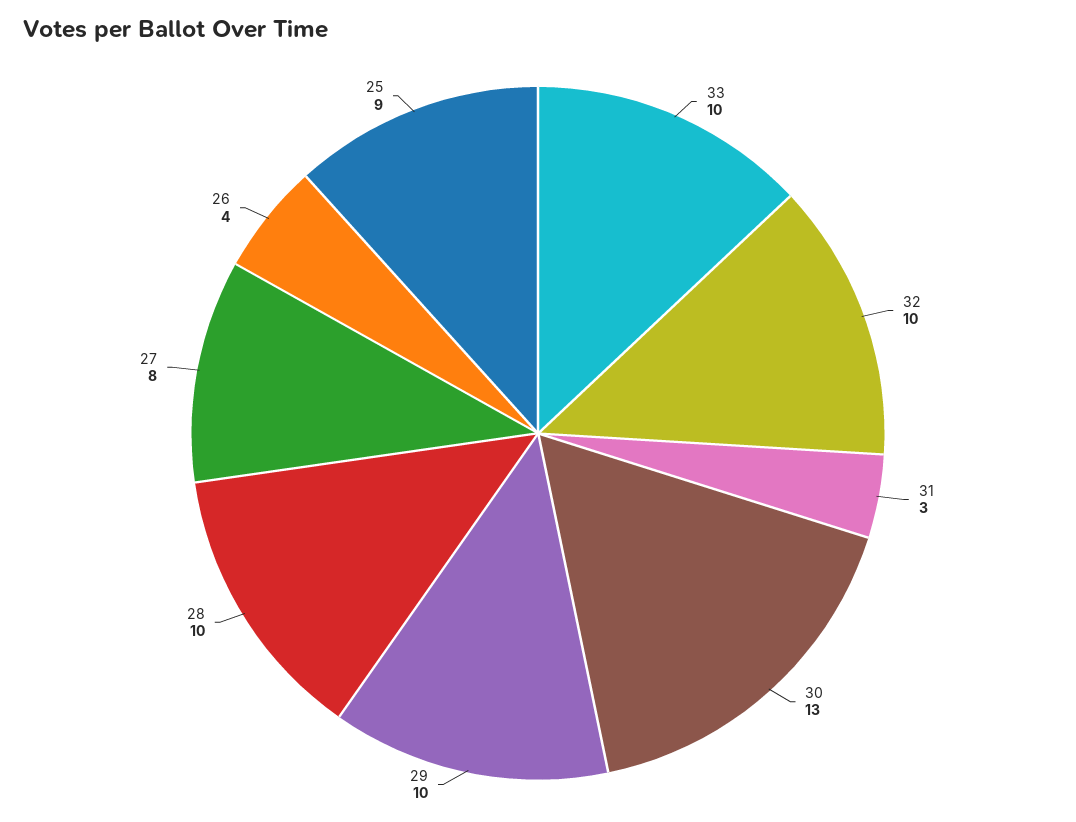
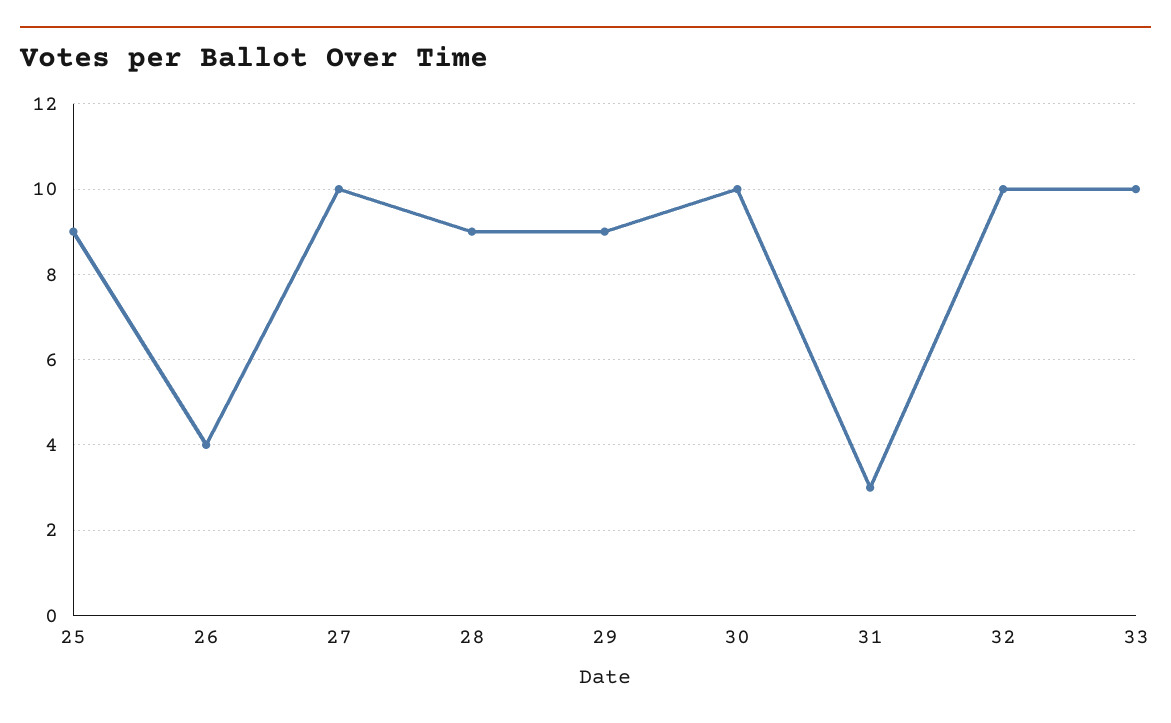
30: 13 -> 10
29: 10 -> 9
28: 10 -> 9
27: 8 -> 10

